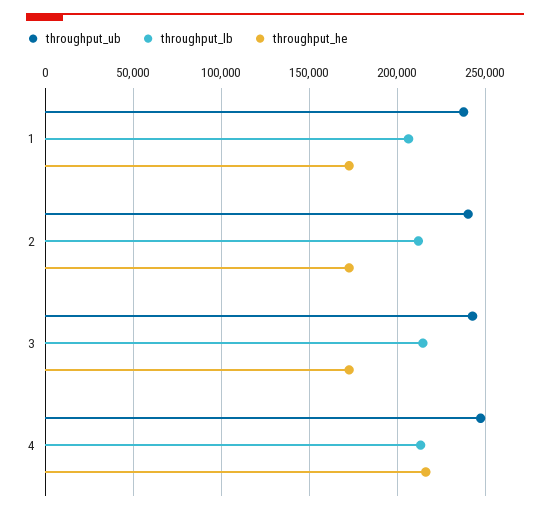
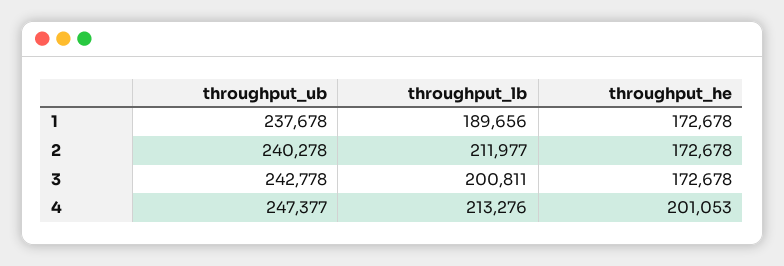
throughput_lb, 1: 205000 -> 189656
throughput_lb, 3: 215000 -> 200811
throughput_he, 4: 215000 -> 201053

